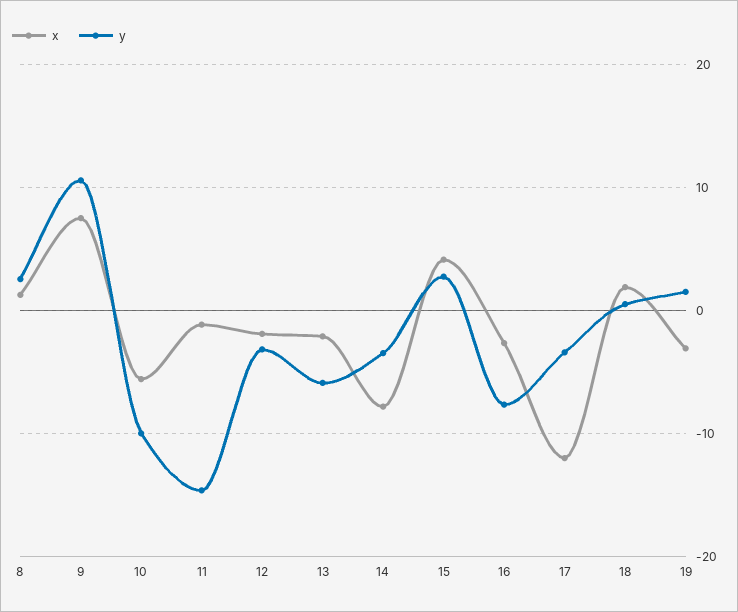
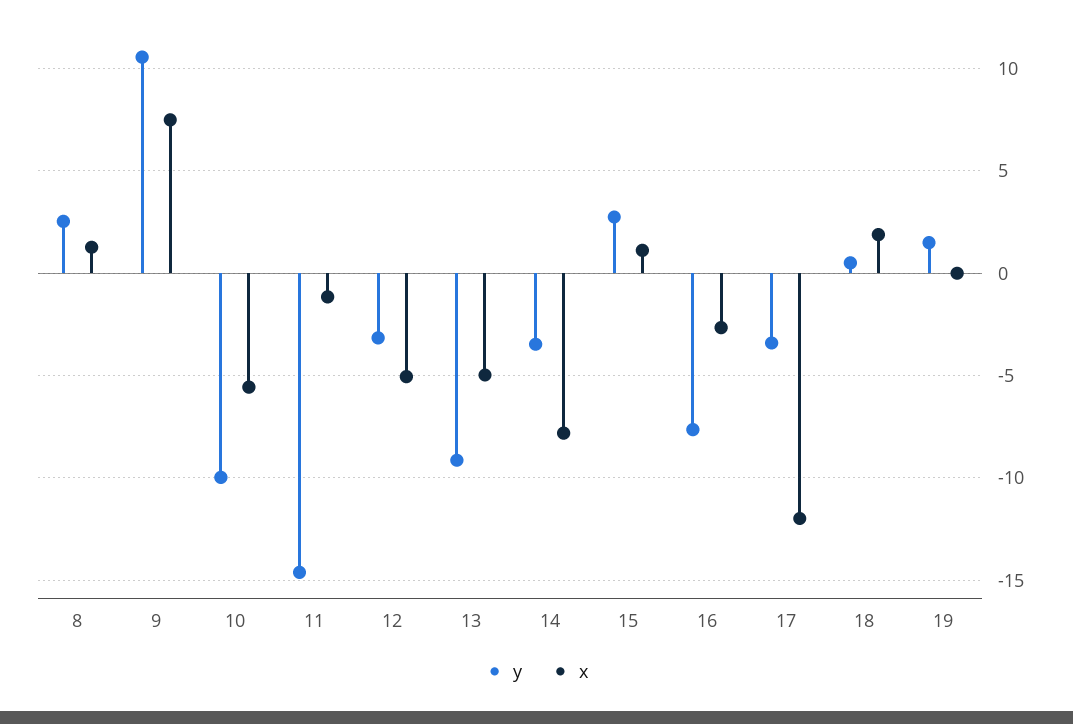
x, 12: -2 -> -5
x, 13: -2 -> -5
y, 13: -6 -> -9
x, 15: 4 -> 1
x, 19: -3 -> 0

